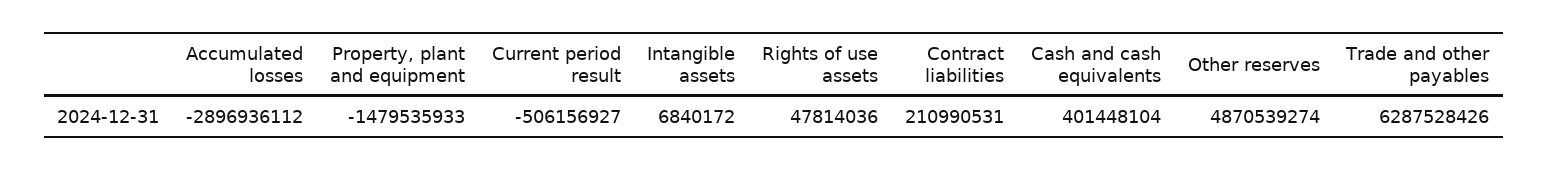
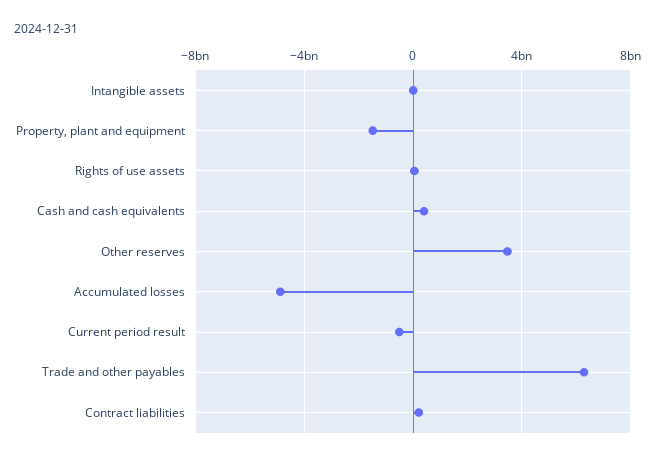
Accumulated losses: -2896936112 -> -5000000000
Other reserves: 4870539274 -> 3500000000

